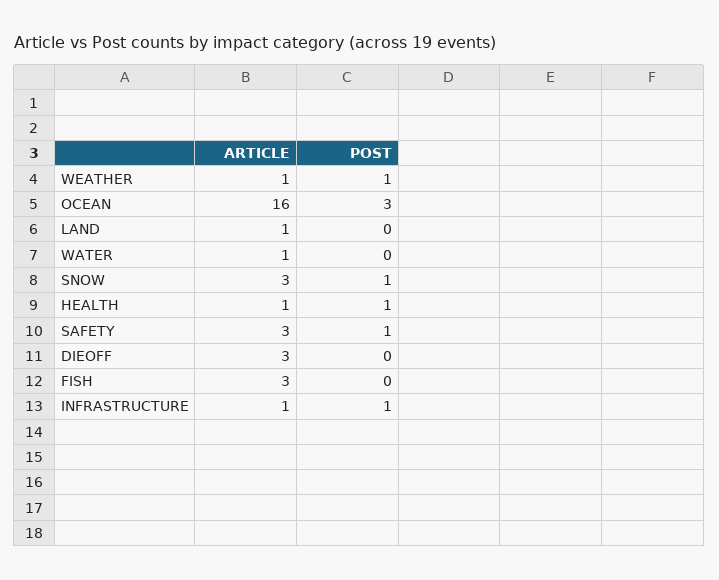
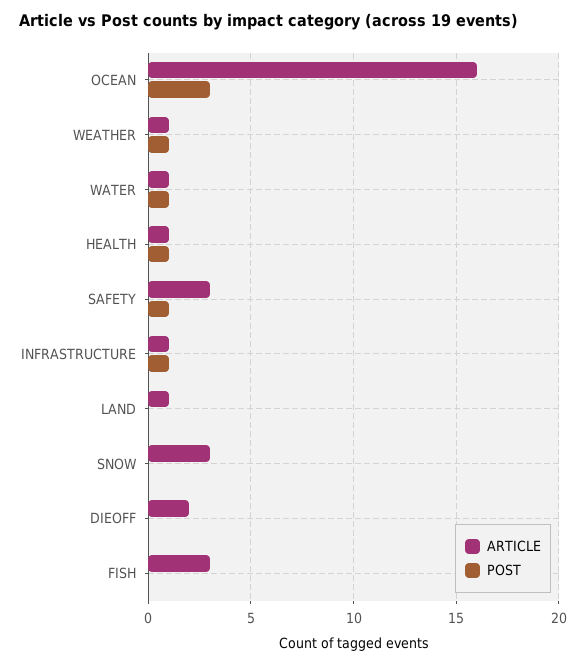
POST, WATER: 0 -> 1
POST, SNOW: 1 -> 0
ARTICLE, DIEOFF: 3 -> 2

